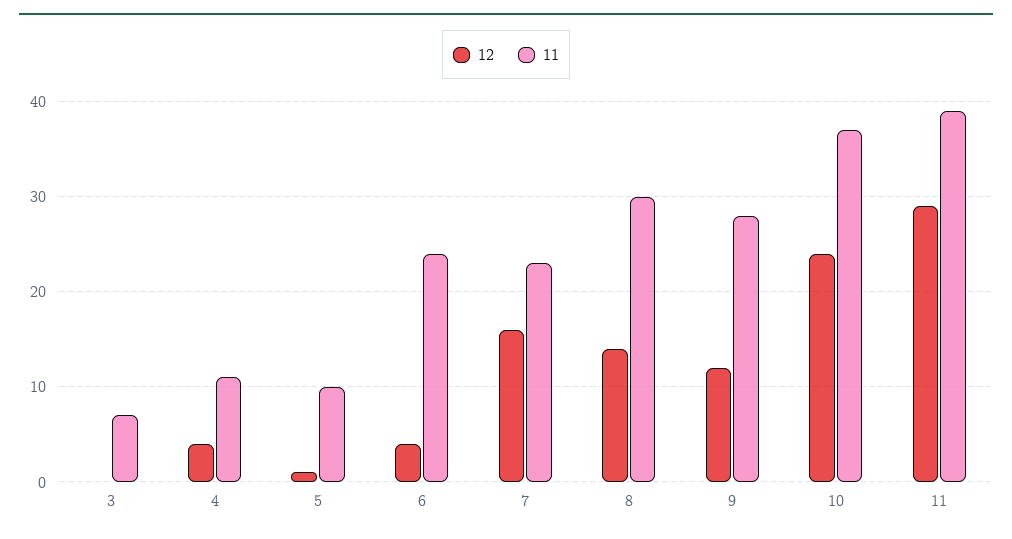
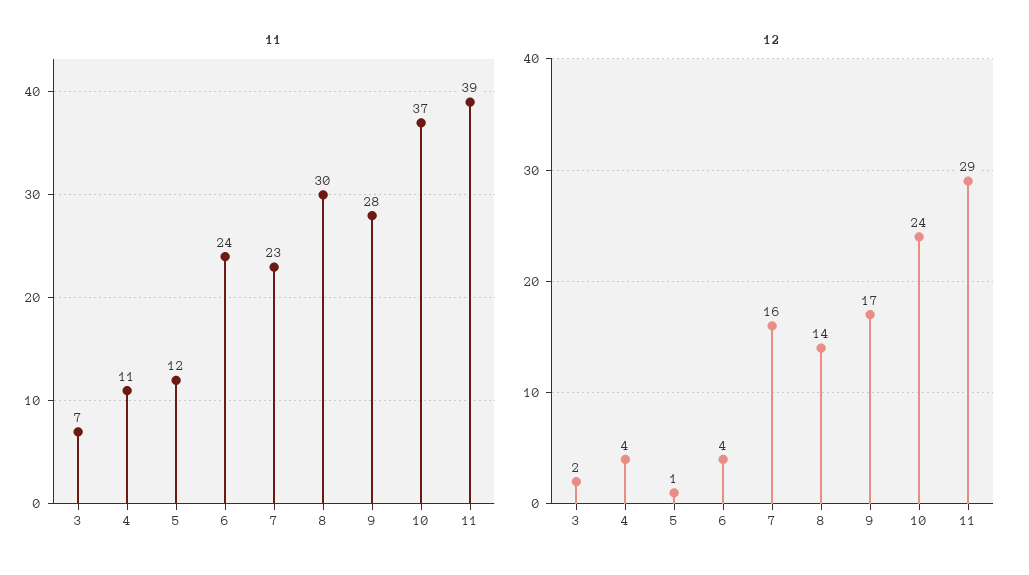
12, 3: 0 -> 2
11, 5: 10 -> 12
12, 9: 12 -> 17

